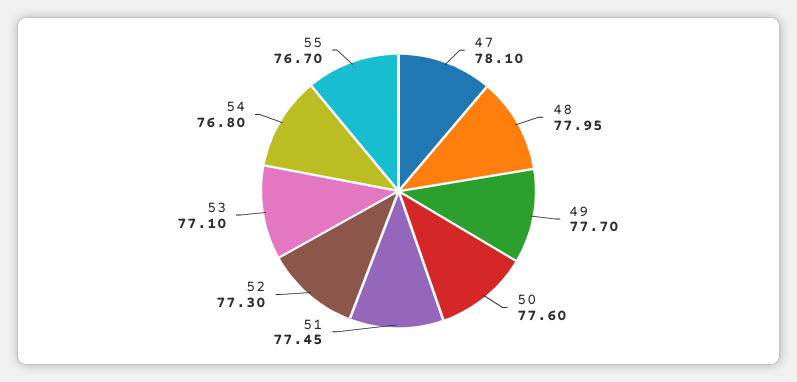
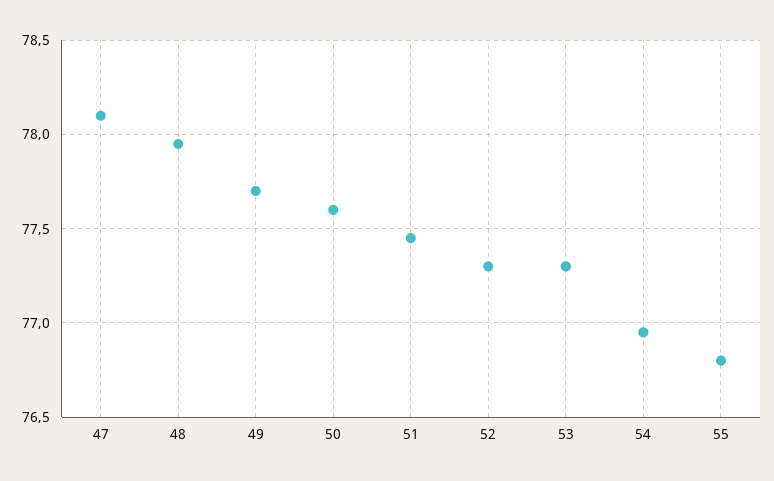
53: 77.1 -> 77.3
54: 76.8 -> 76.95
55: 76.7 -> 76.8

